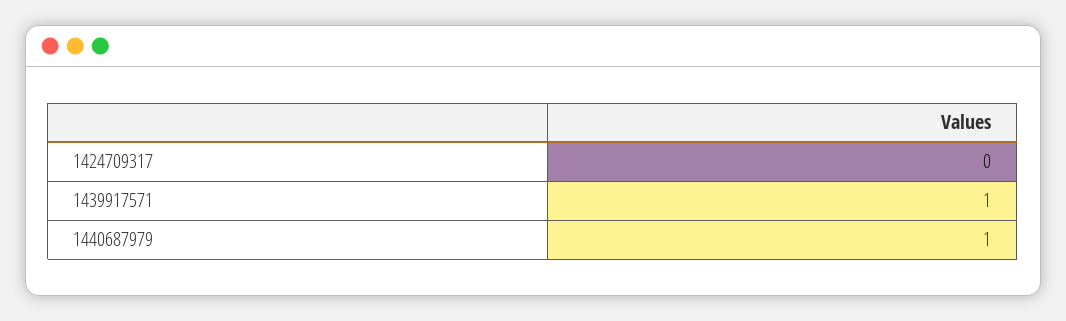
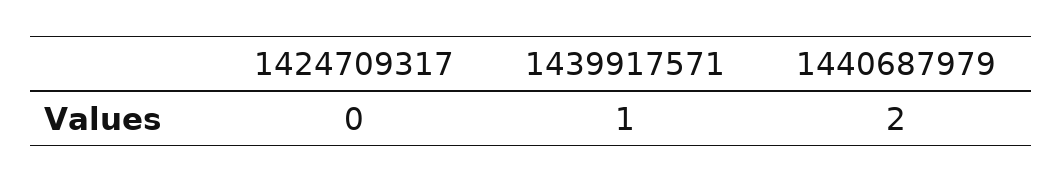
1440687979: 1 -> 2

